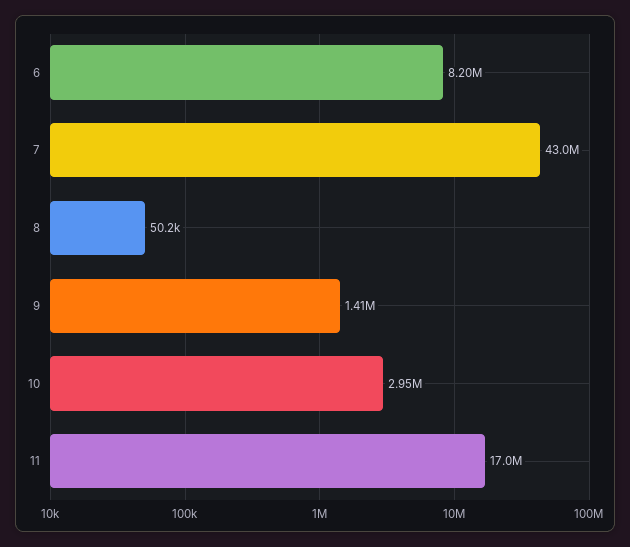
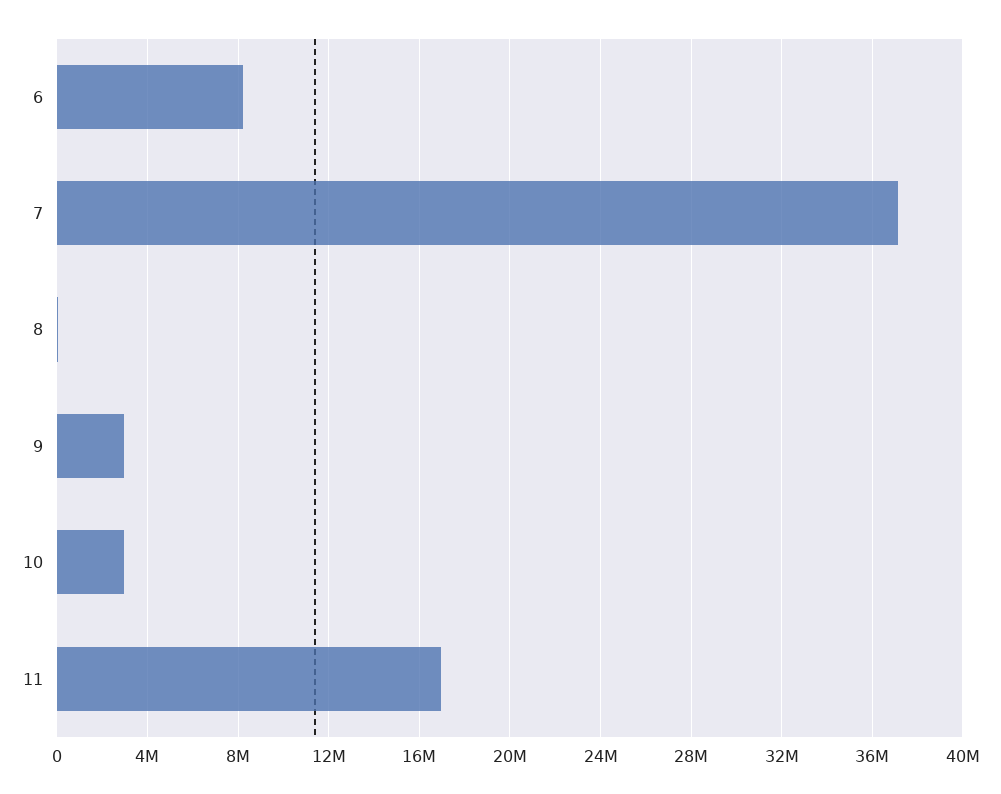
7: 43000000 -> 37000000
9: 1410000 -> 3000000

